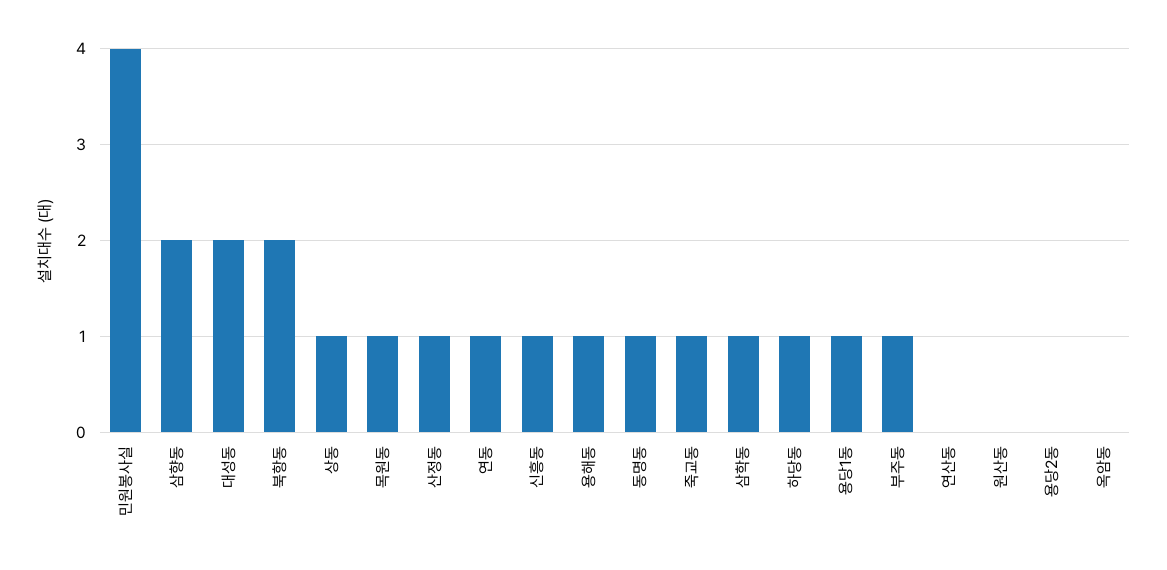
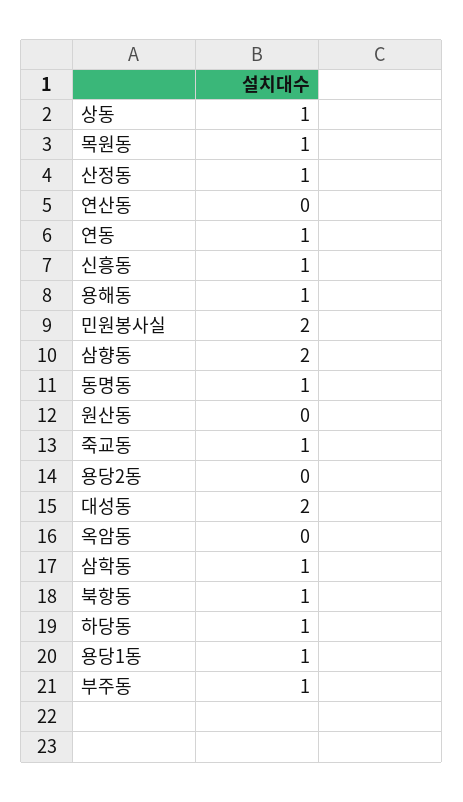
민원봉사실: 4 -> 2
북항동: 2 -> 1

